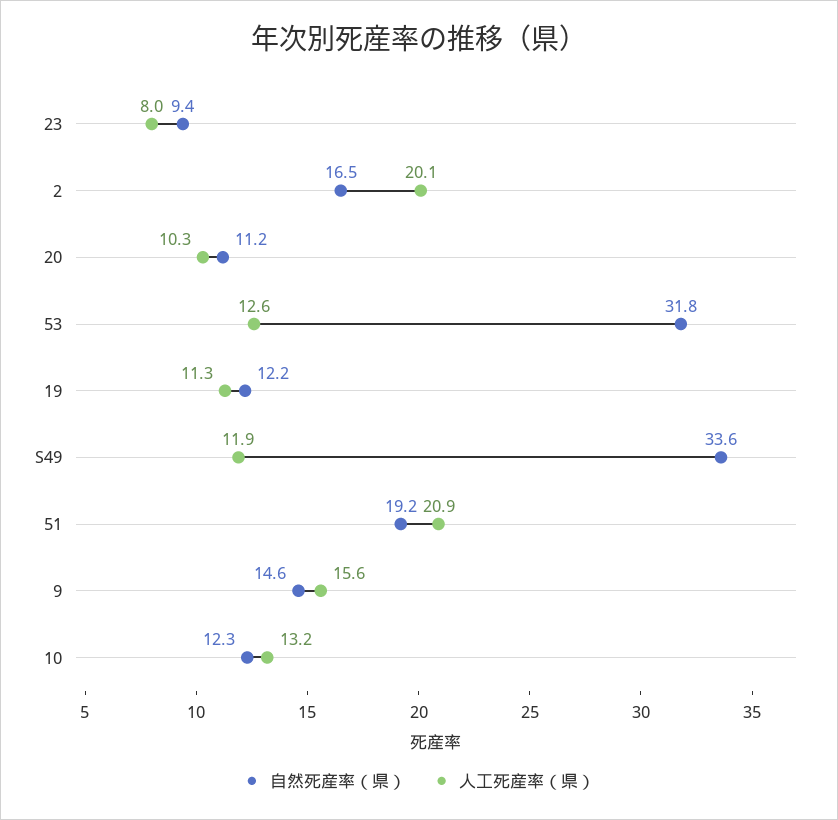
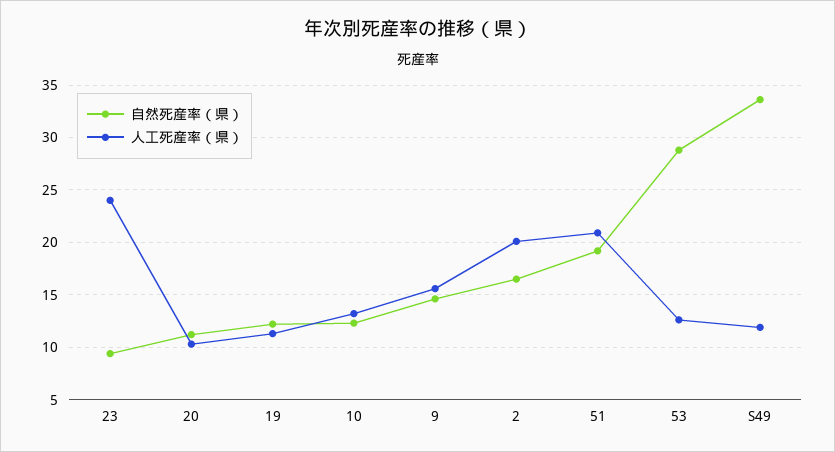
人工死産率（県）, 23: 8 -> 24
自然死産率（県）, 53: 31.8 -> 29

